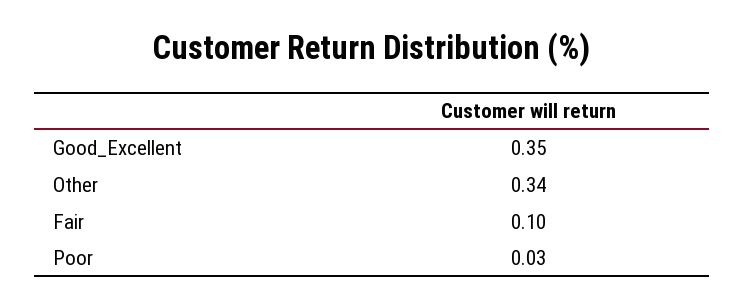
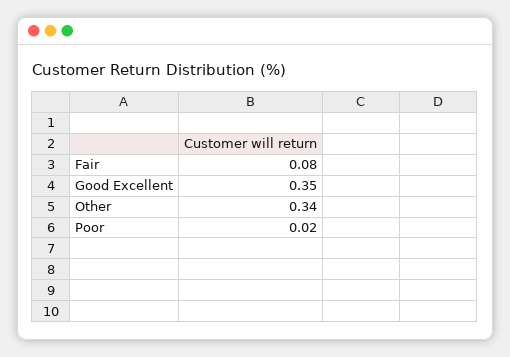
Fair: 0.1 -> 0.08
Poor: 0.03 -> 0.02

